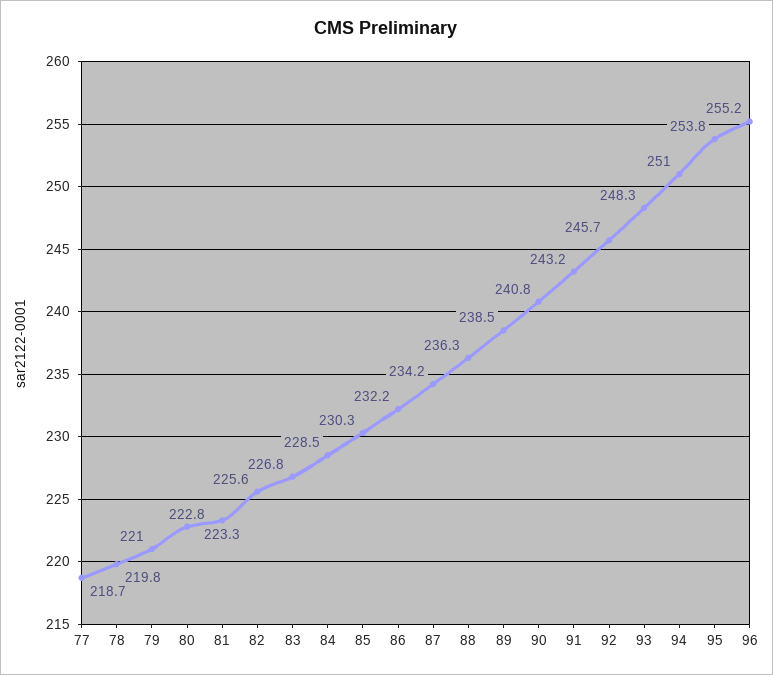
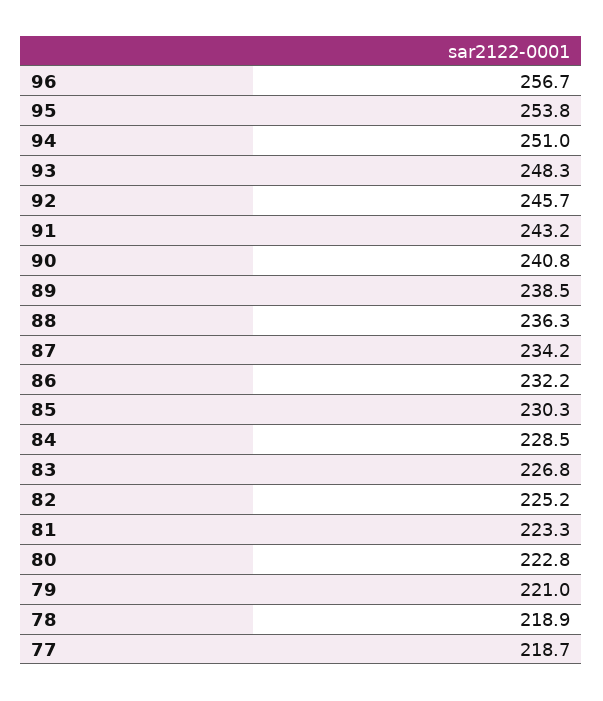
78: 219.8 -> 218.9
82: 225.6 -> 225.2
96: 255.2 -> 256.7

